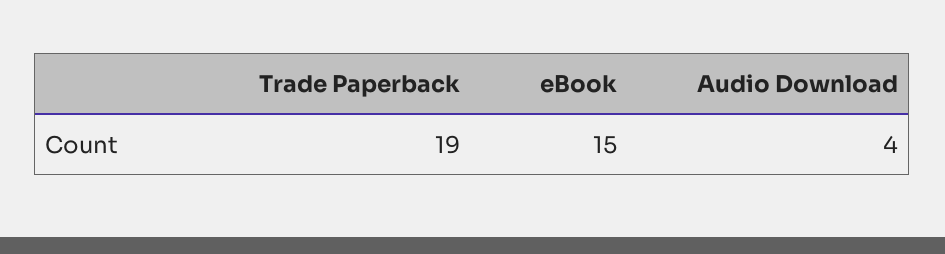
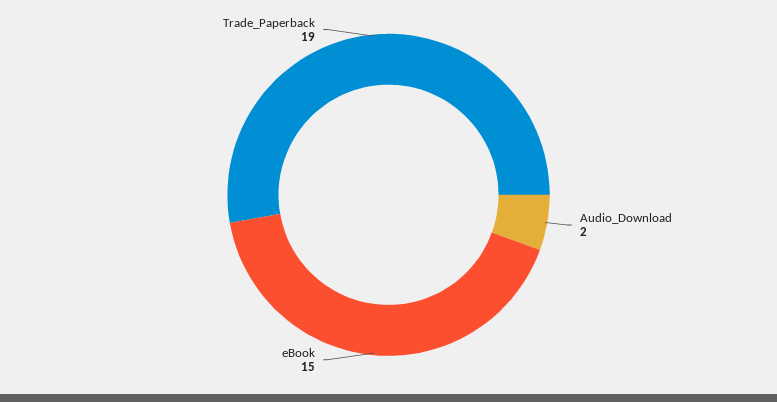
Audio Download: 4 -> 2

